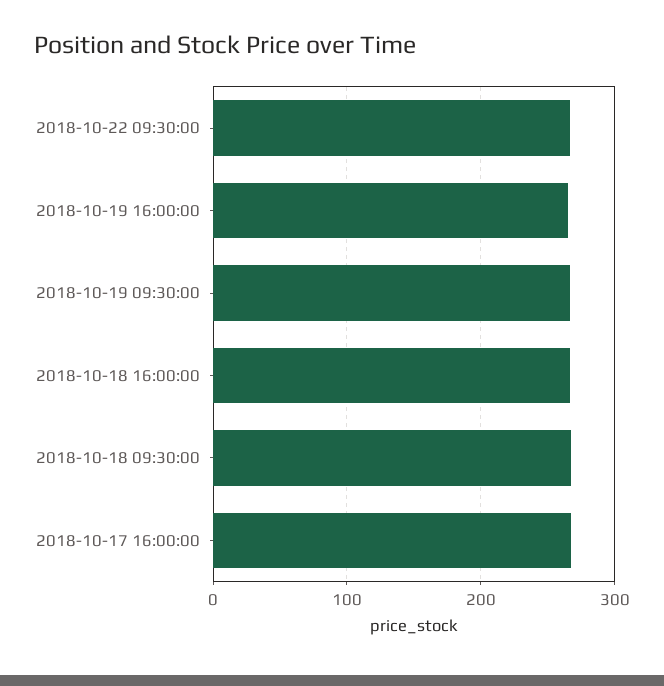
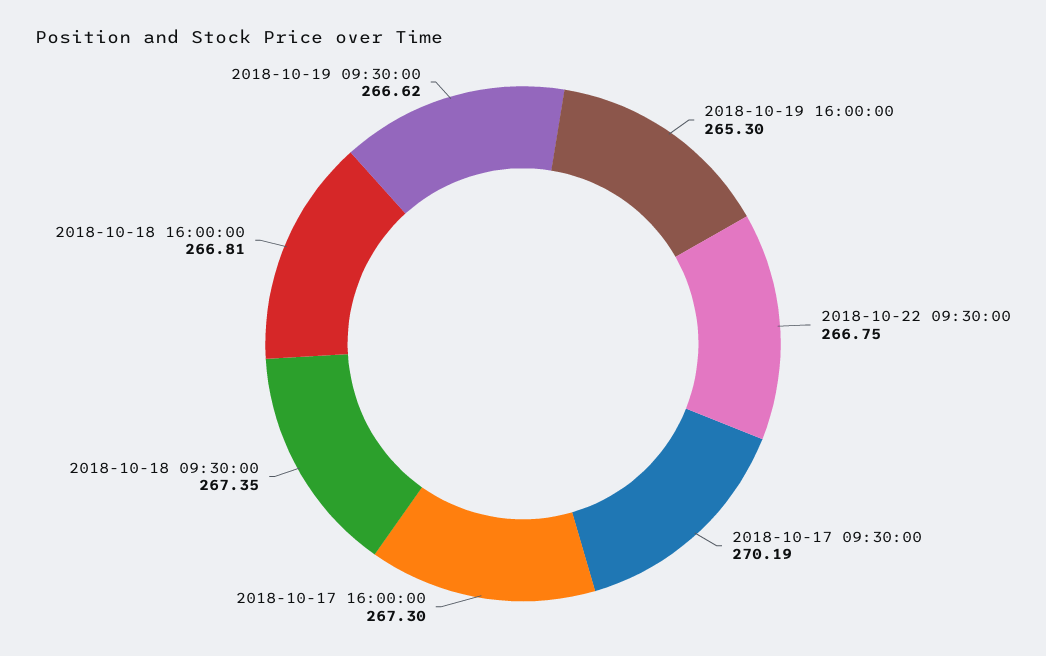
2018-10-17 09:30:00: none -> 270.19

